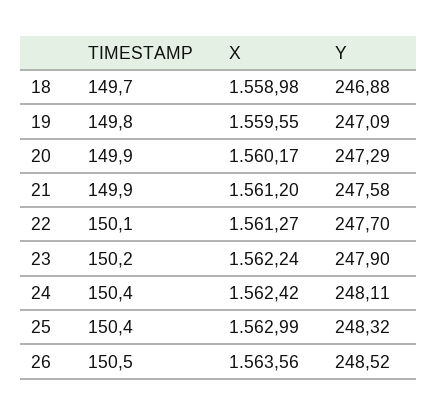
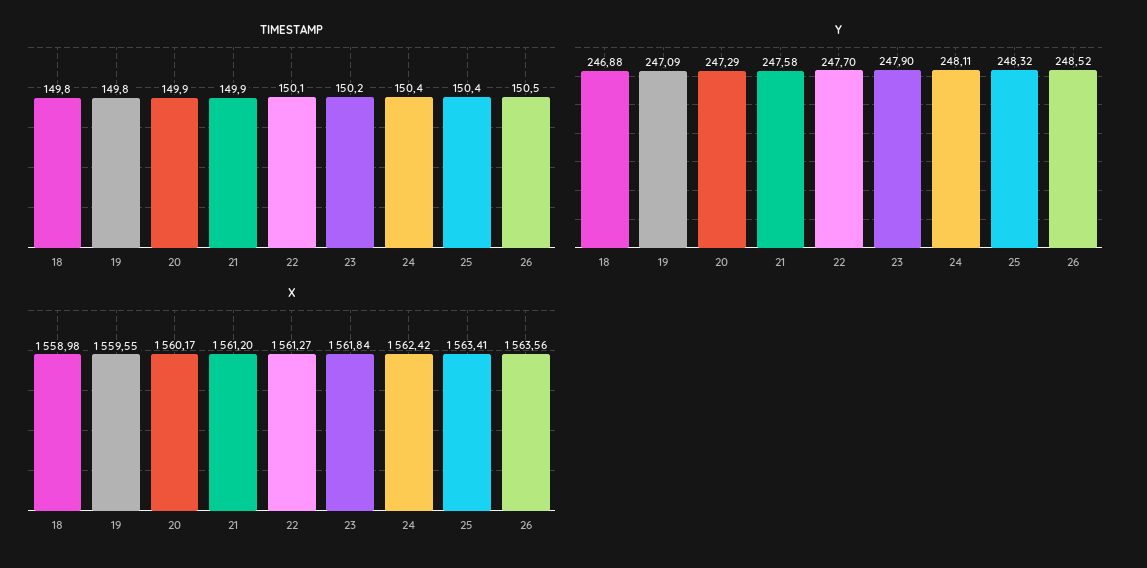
TIMESTAMP, 18: 149.7 -> 149.8
X, 23: 1562.24 -> 1561.84
X, 25: 1562.99 -> 1563.41

